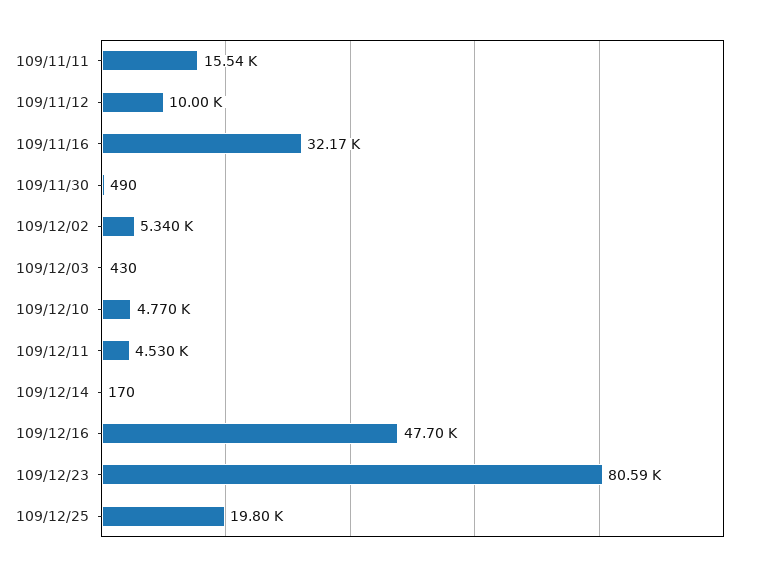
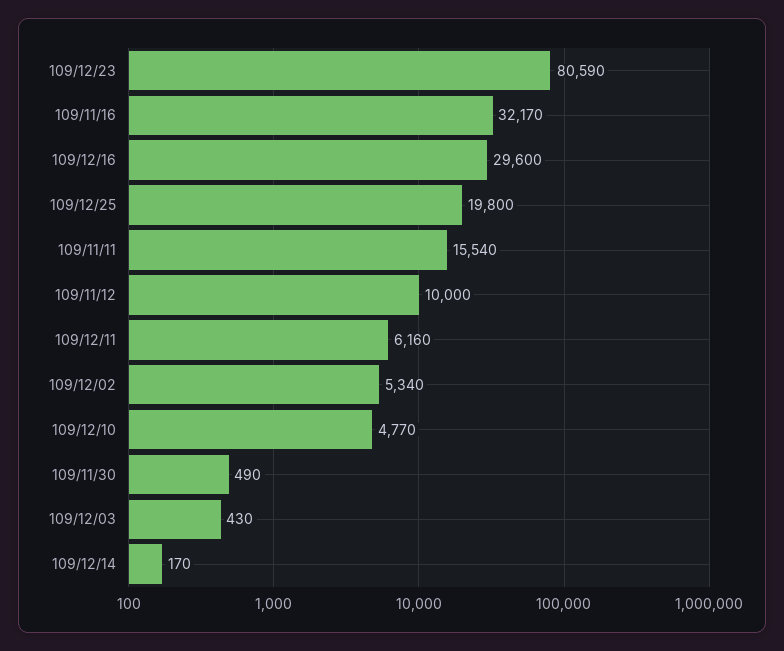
109/12/11: 4530 -> 6160
109/12/16: 47700 -> 29600

